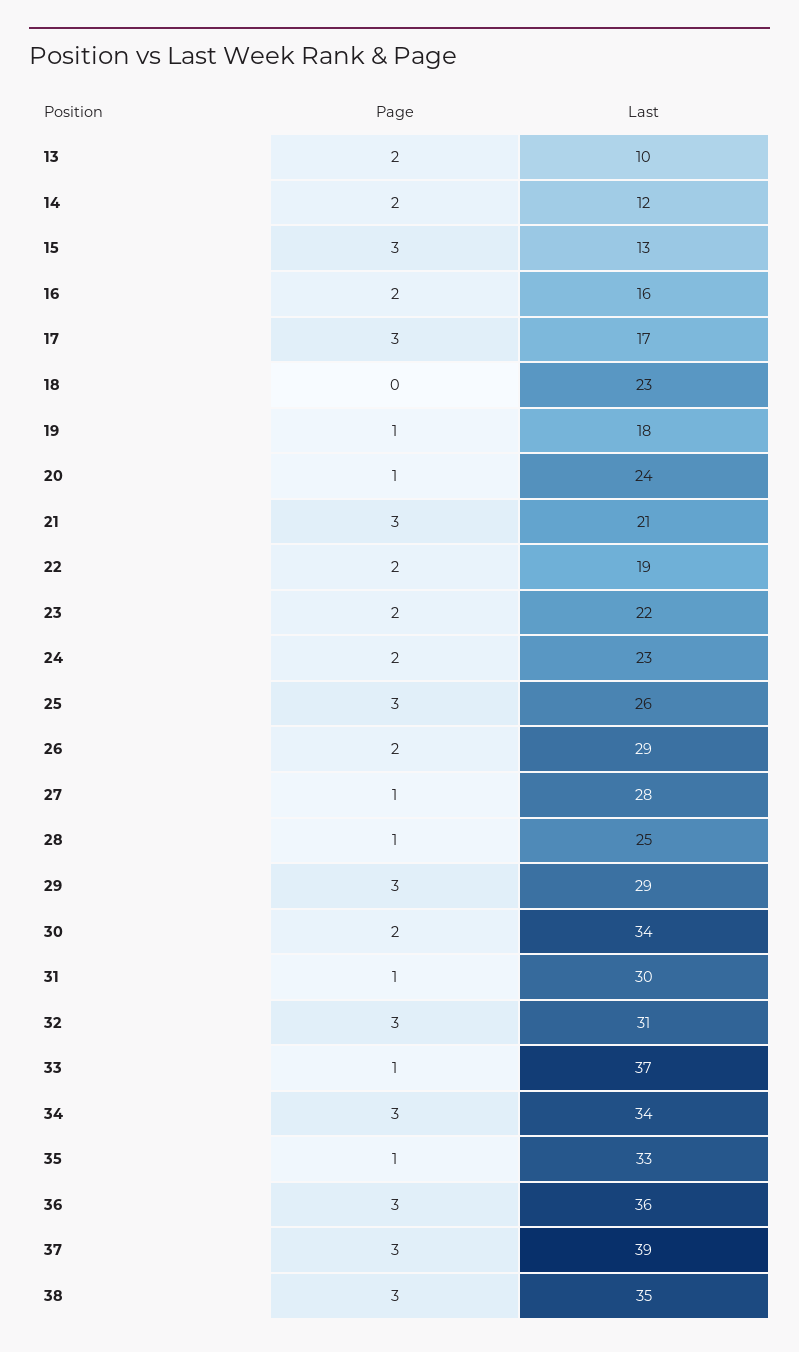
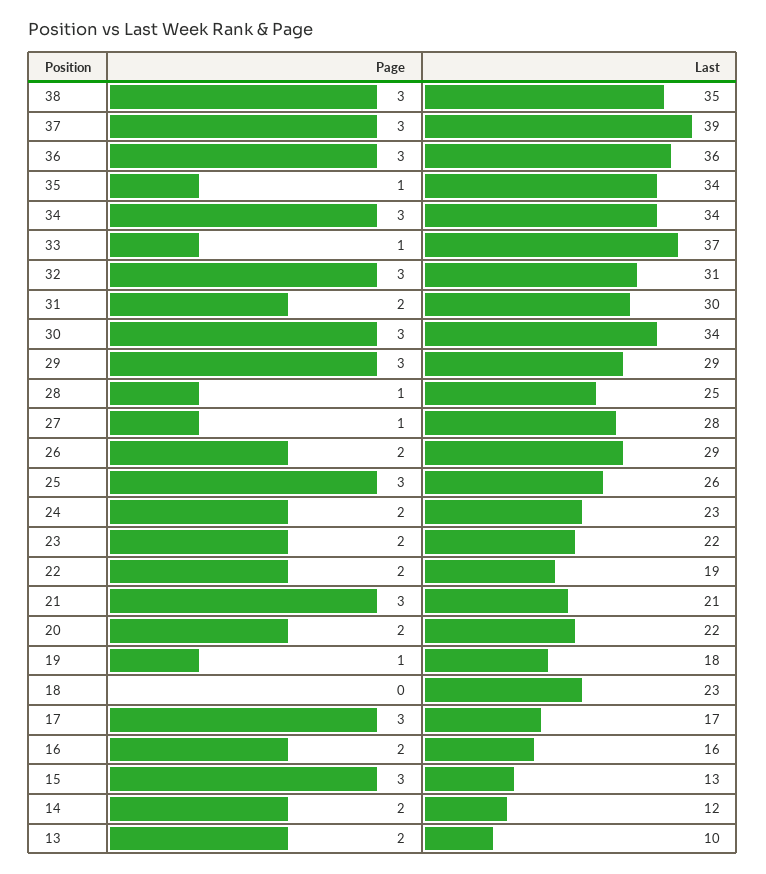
Page, 20: 1 -> 2
Last, 20: 24 -> 22
Page, 30: 2 -> 3
Page, 31: 1 -> 2
Last, 35: 33 -> 34

